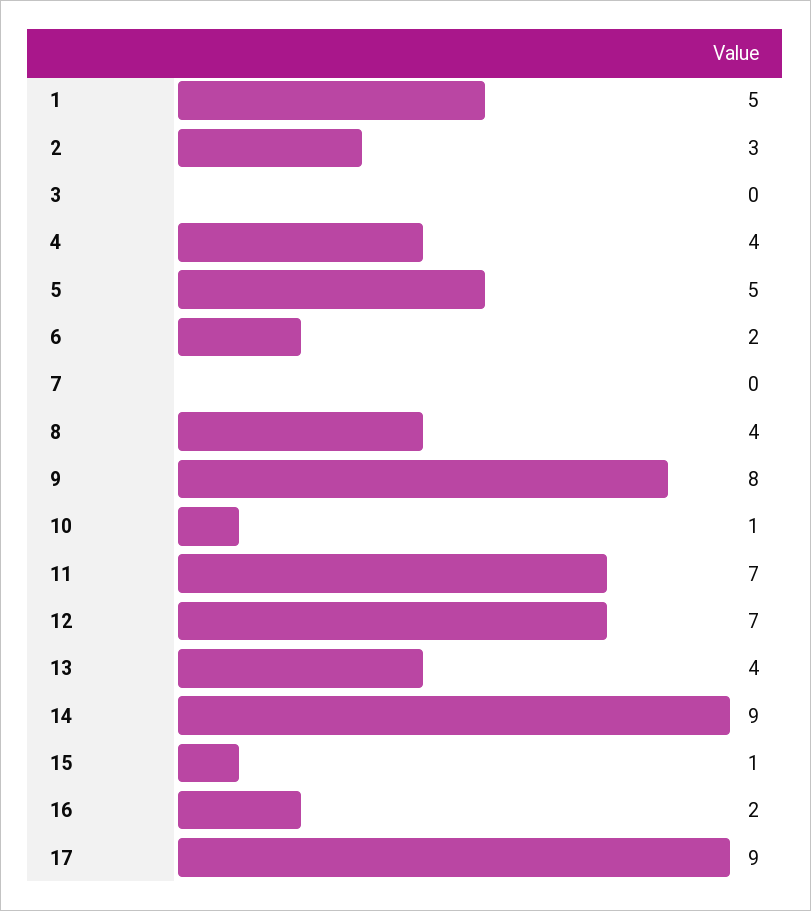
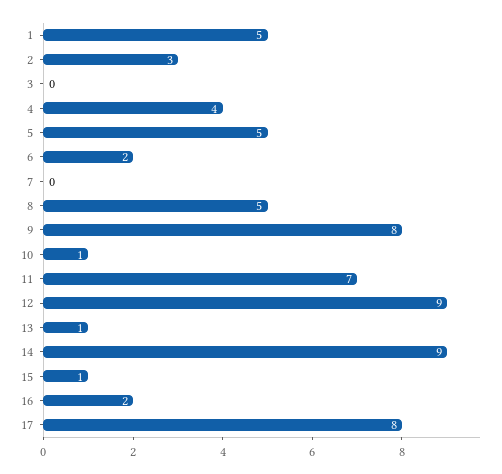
8: 4 -> 5
12: 7 -> 9
13: 4 -> 1
17: 9 -> 8

